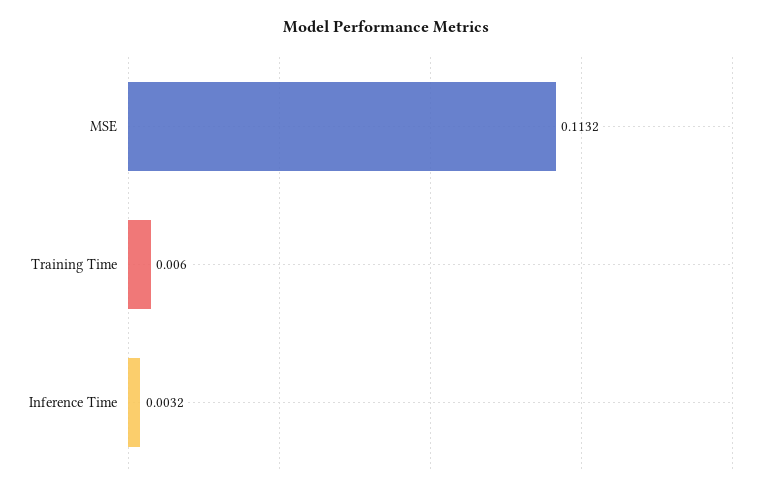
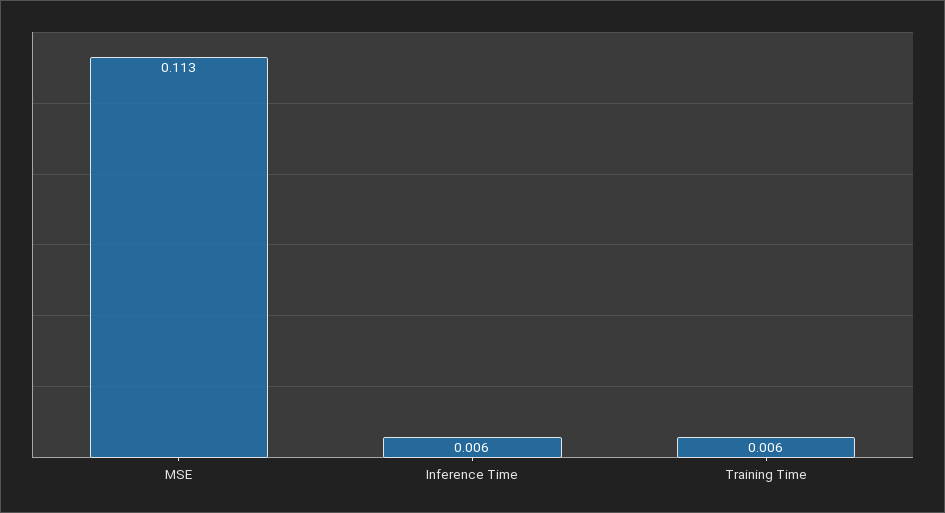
Inference Time: 0.0032 -> 0.006

